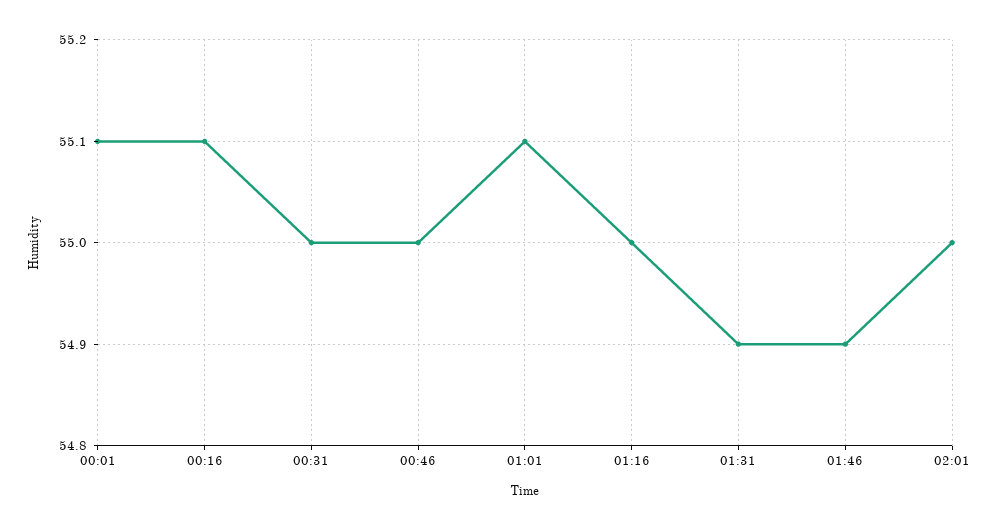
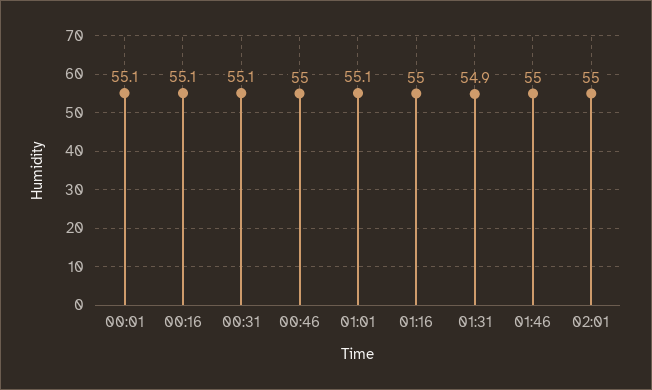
00:31: 55 -> 55.1
01:46: 54.9 -> 55

